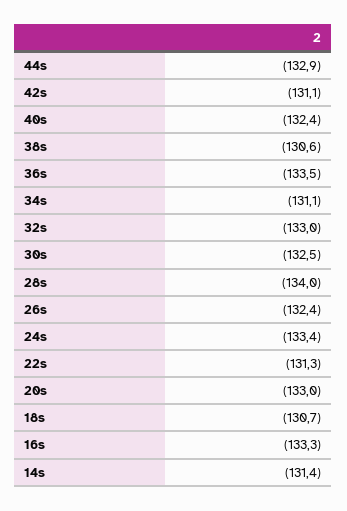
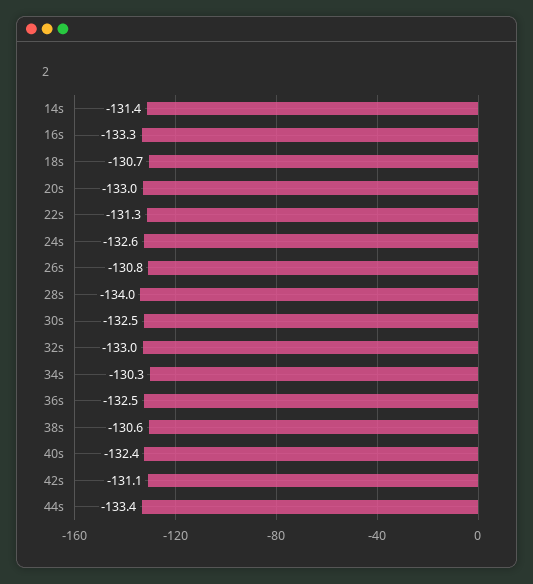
44s: -132.9 -> -133.4
36s: -133.5 -> -132.5
34s: -131.1 -> -130.3
26s: -132.4 -> -130.8
24s: -133.4 -> -132.6

